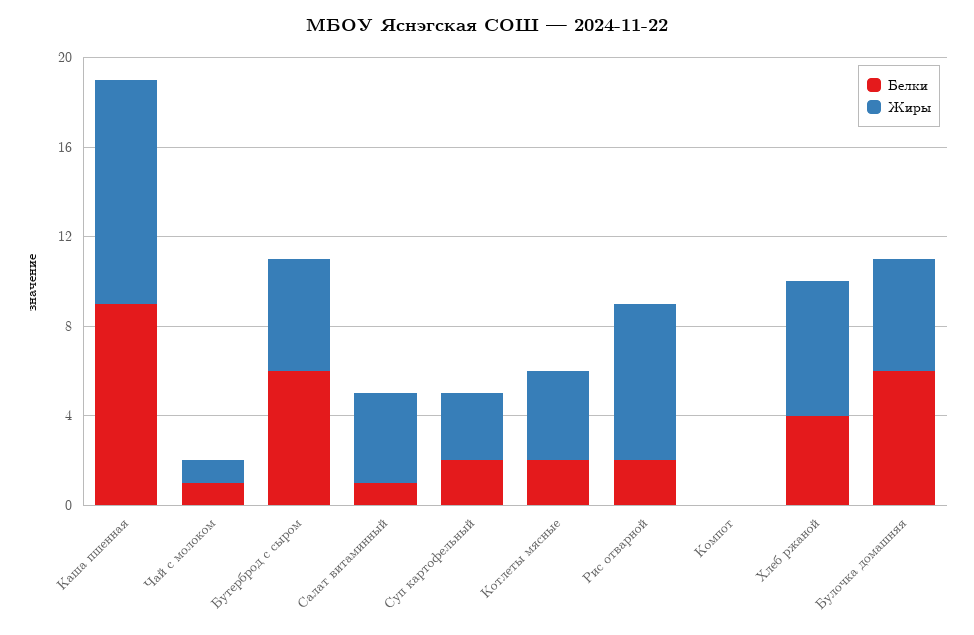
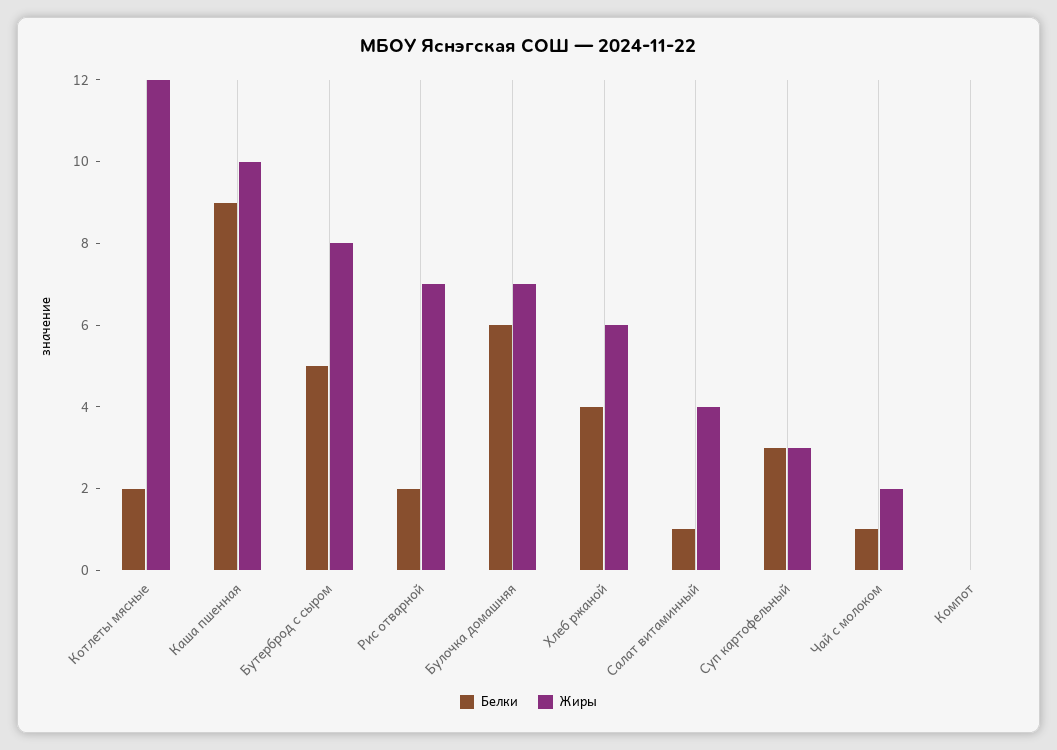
Жиры, Чай с молоком: 1 -> 2
Белки, Бутерброд с сыром: 6 -> 5
Жиры, Бутерброд с сыром: 5 -> 8
Белки, Суп картофельный: 2 -> 3
Жиры, Котлеты мясные: 4 -> 12
Жиры, Булочка домашняя: 5 -> 7

